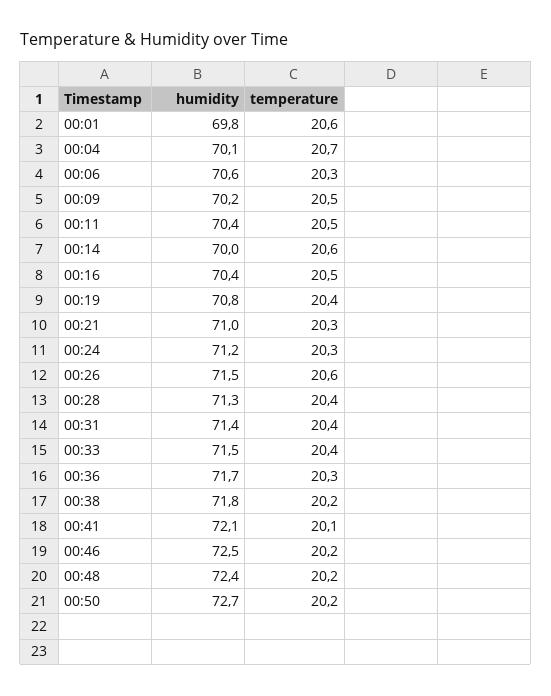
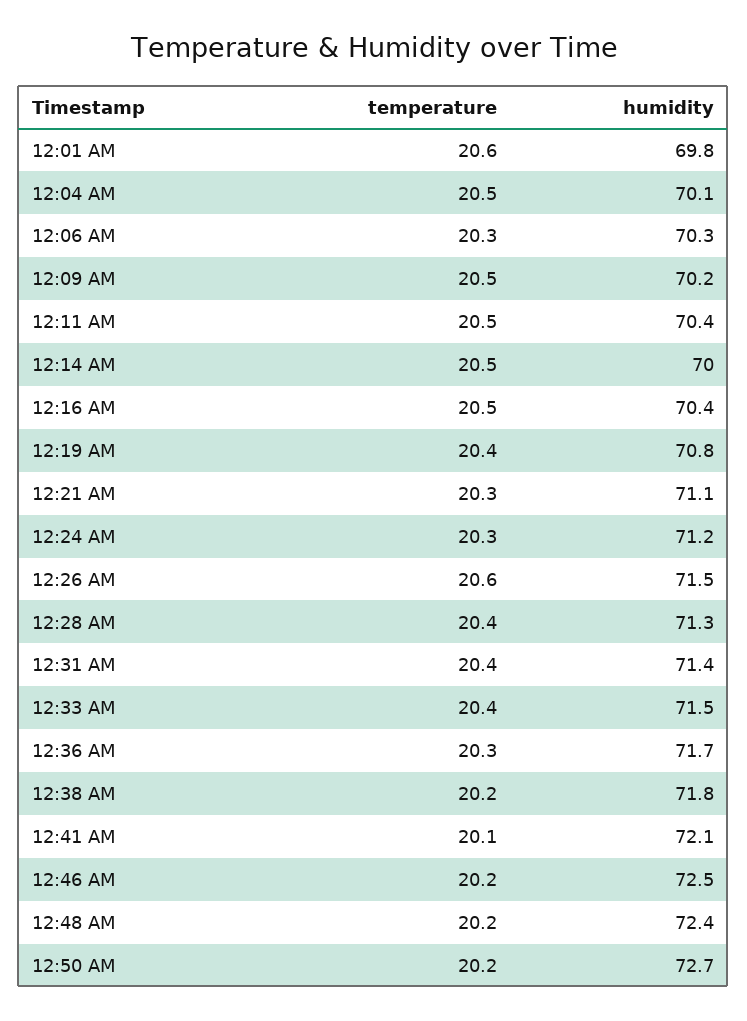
temperature, 00:04: 20.7 -> 20.5
humidity, 00:06: 70.6 -> 70.3
temperature, 00:14: 20.6 -> 20.5
humidity, 00:21: 71 -> 71.1

